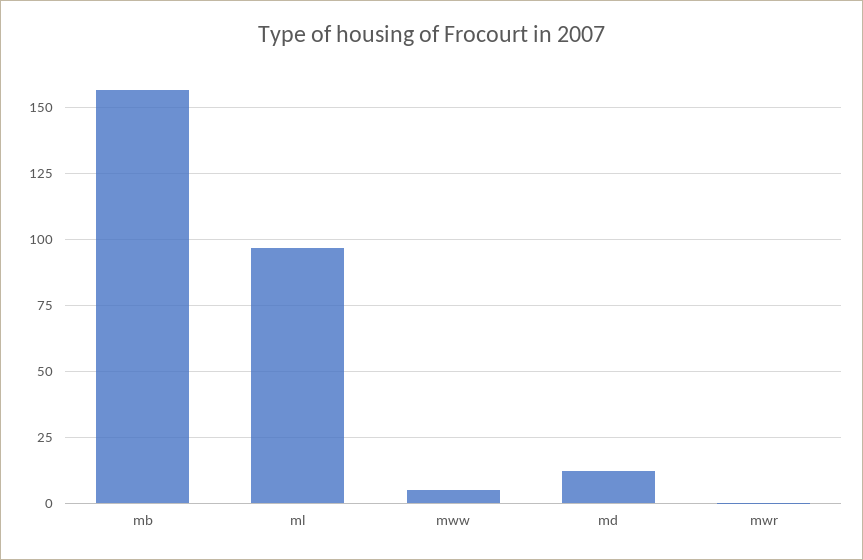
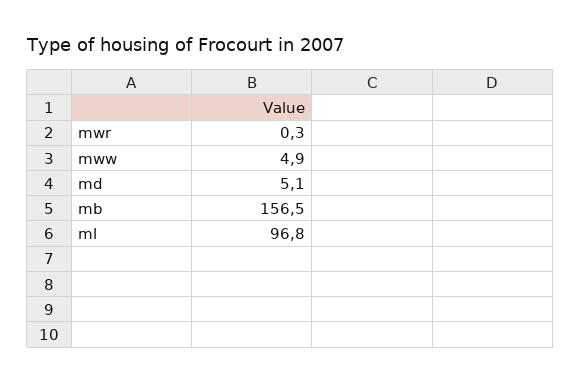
md: 12.5 -> 5.1

